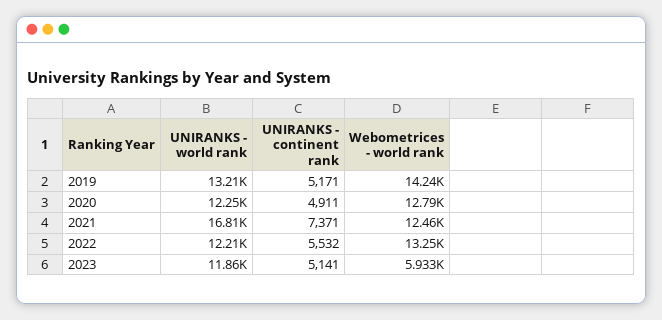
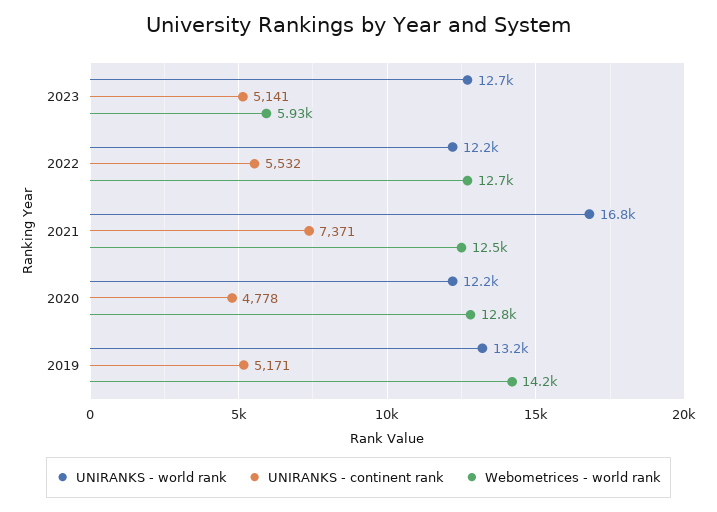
UNIRANKS - continent rank, 2020: 4911 -> 4778
Webometrices - world rank, 2022: 13250 -> 12700
UNIRANKS - world rank, 2023: 11860 -> 12700

